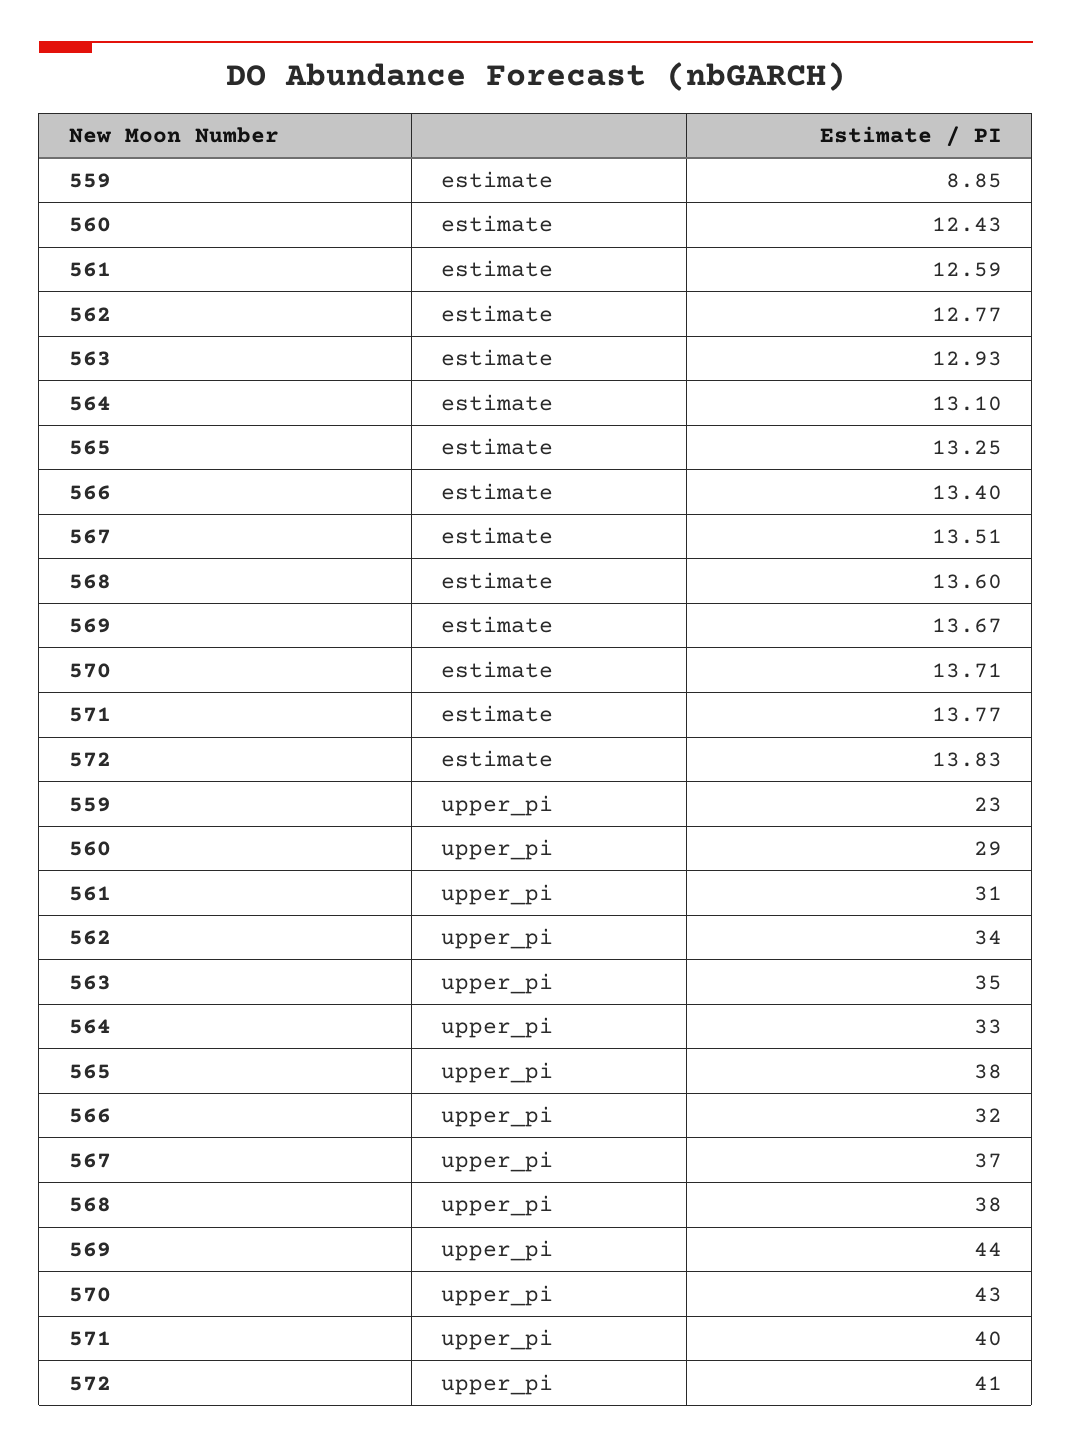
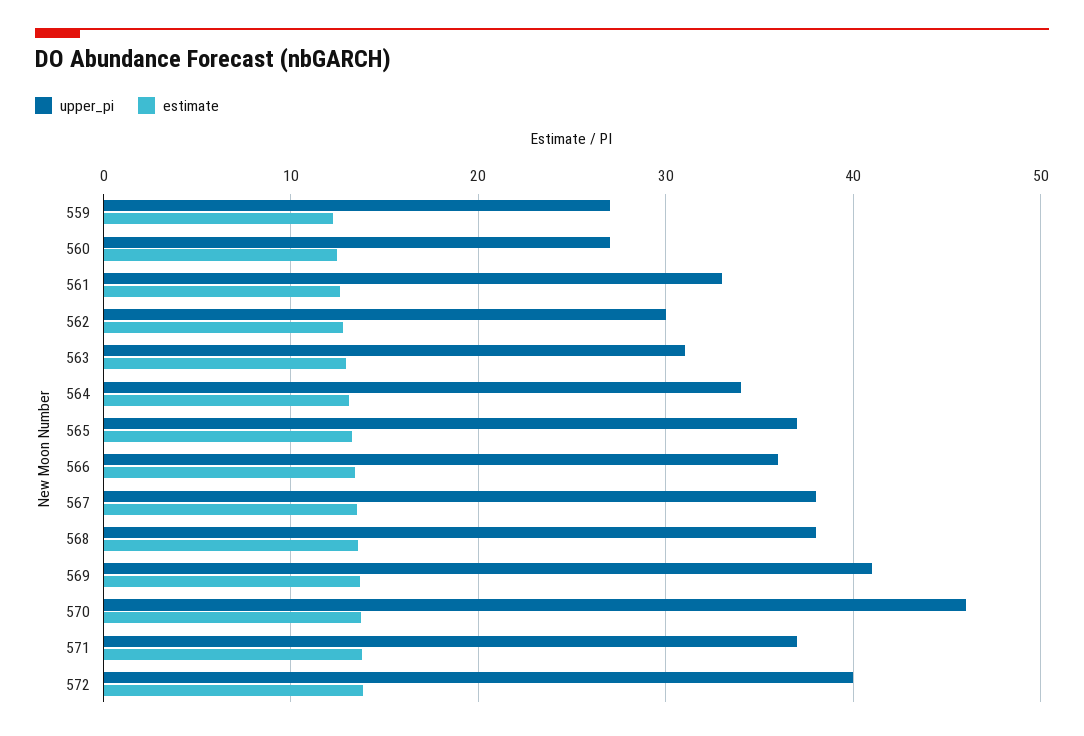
estimate, 559: 8.85 -> 12
upper_pi, 559: 23 -> 27
upper_pi, 560: 29 -> 27
upper_pi, 561: 31 -> 33
upper_pi, 562: 34 -> 30
upper_pi, 563: 35 -> 31
upper_pi, 564: 33 -> 34
upper_pi, 565: 38 -> 37
upper_pi, 566: 32 -> 36
upper_pi, 567: 37 -> 38
upper_pi, 569: 44 -> 41
upper_pi, 570: 43 -> 46
upper_pi, 571: 40 -> 37
upper_pi, 572: 41 -> 40

